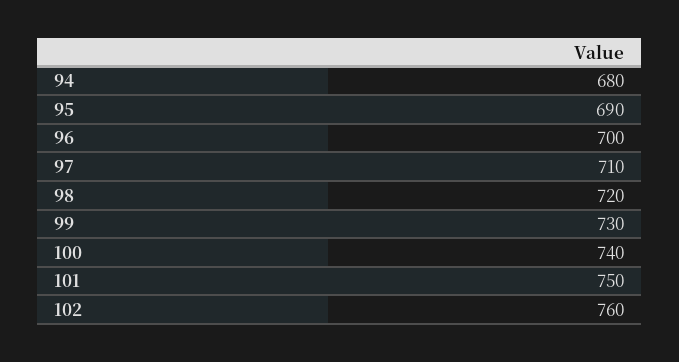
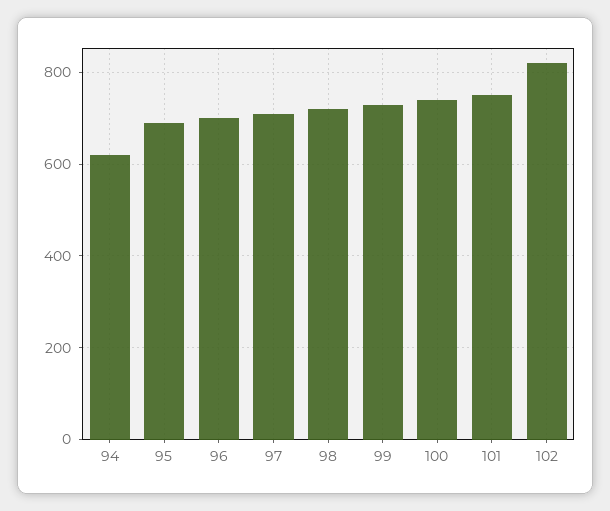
94: 680 -> 620
102: 760 -> 820

